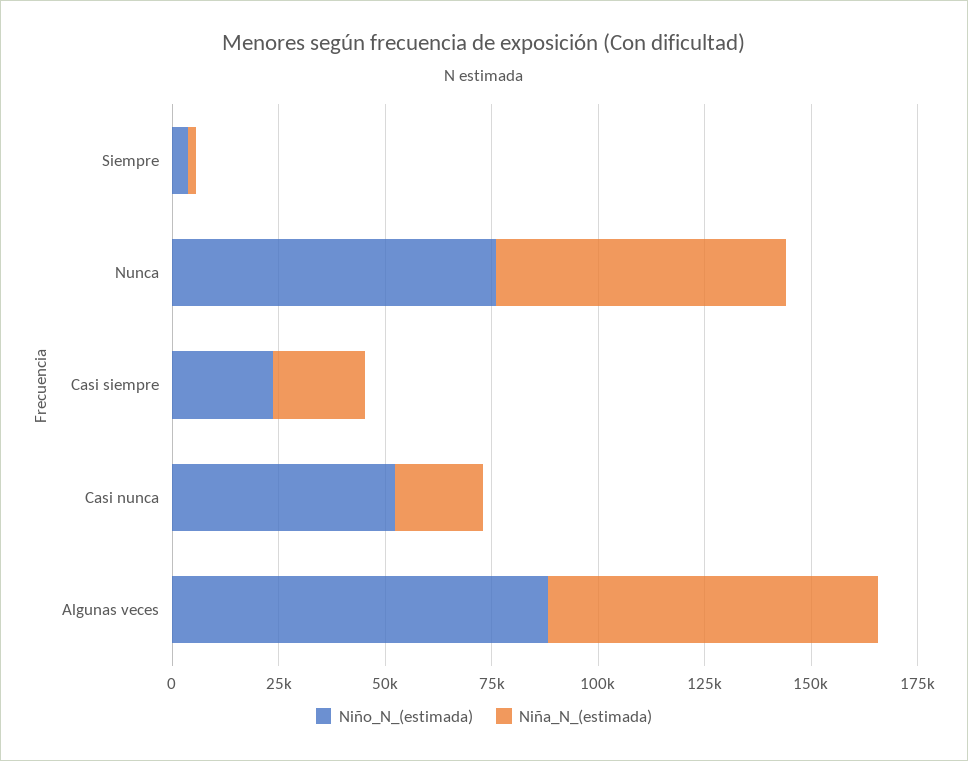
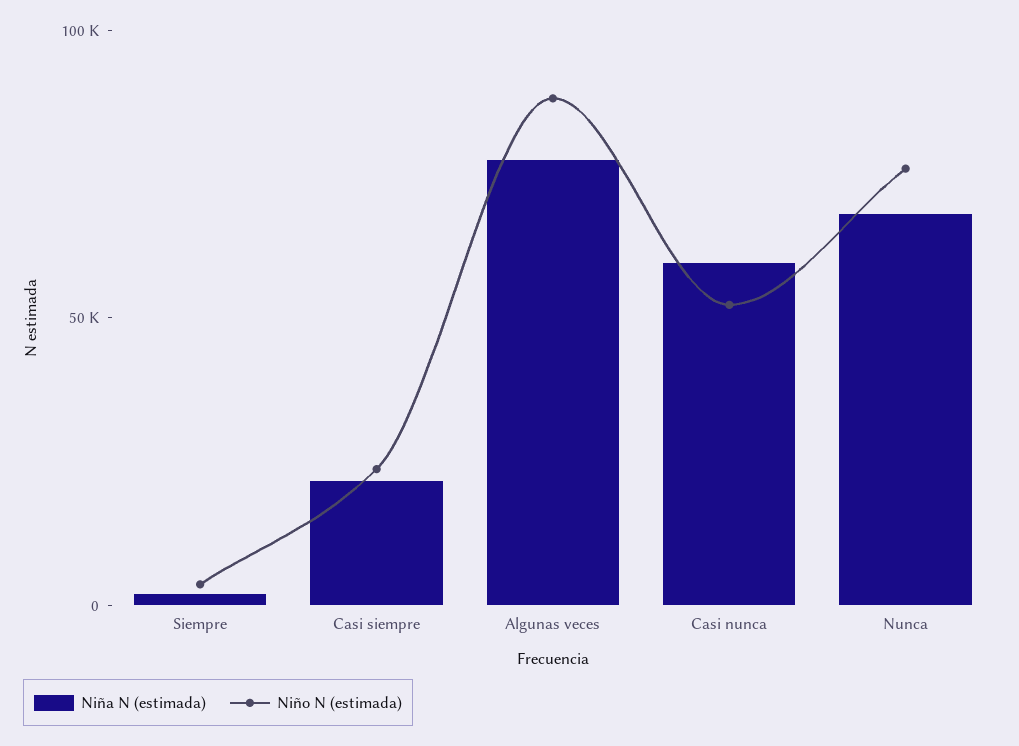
Niña_N_(estimada), Casi nunca: 20000 -> 60000

